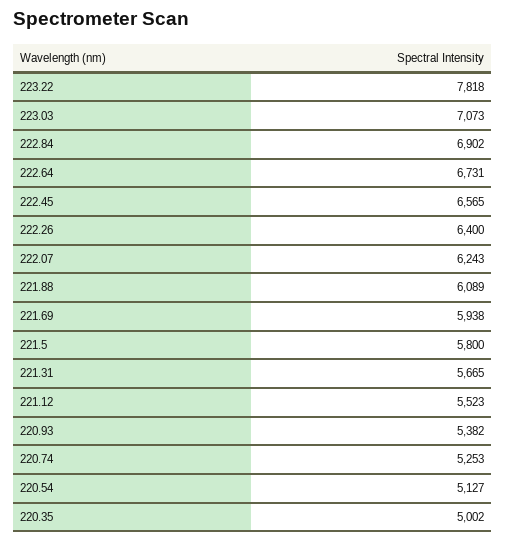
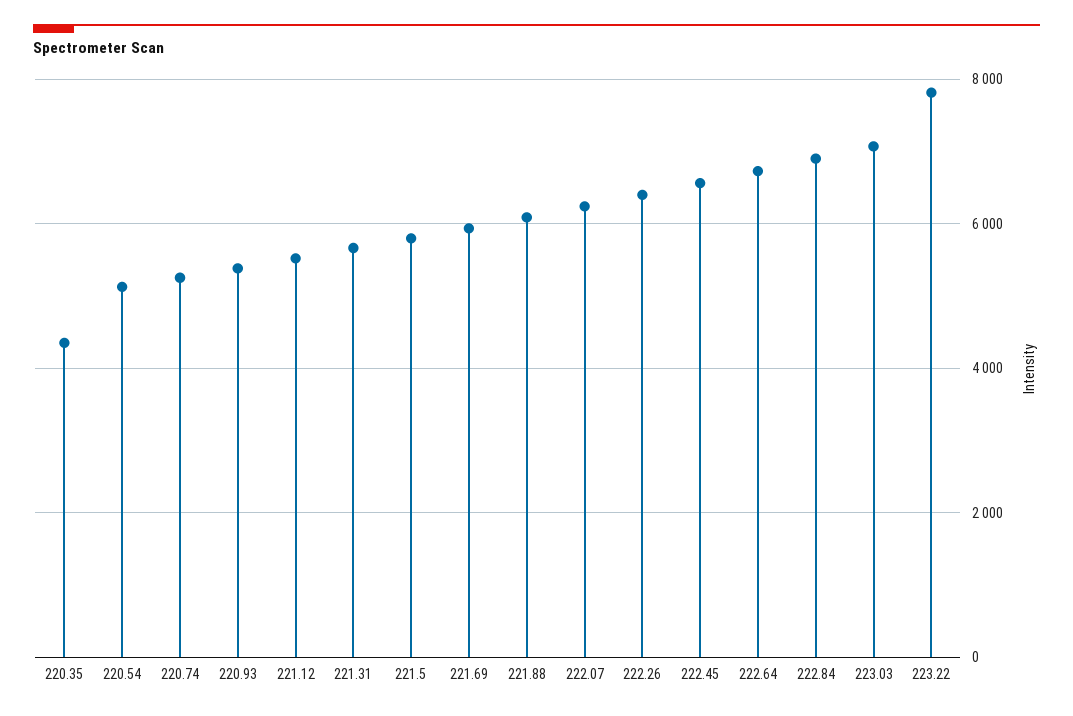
220.35: 5002 -> 4400

